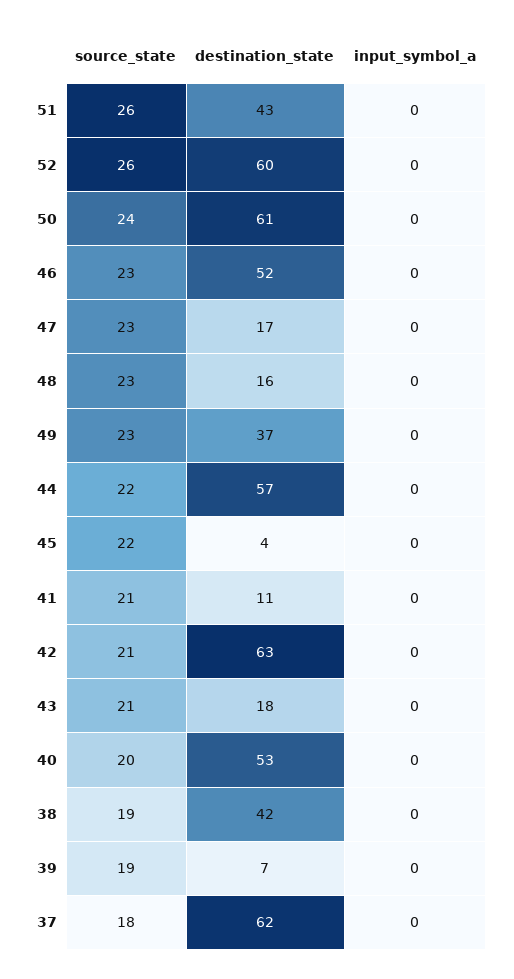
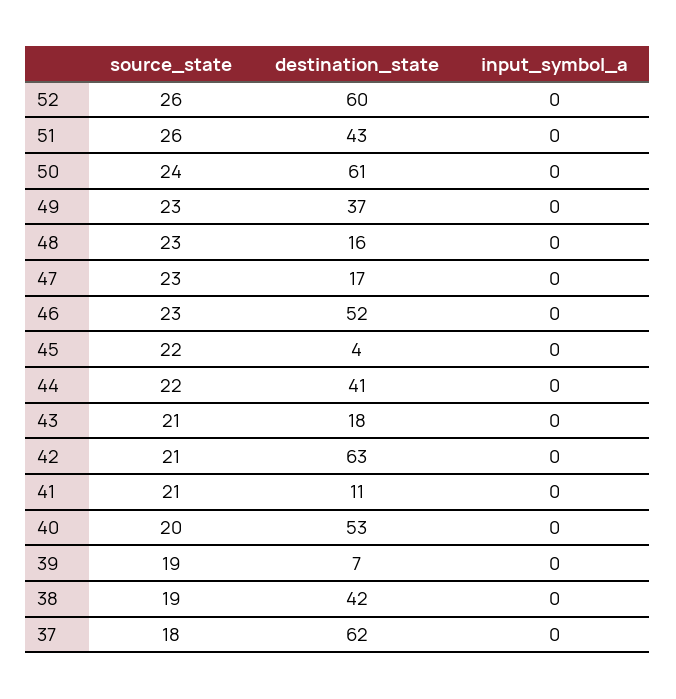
destination_state, 44: 57 -> 41

